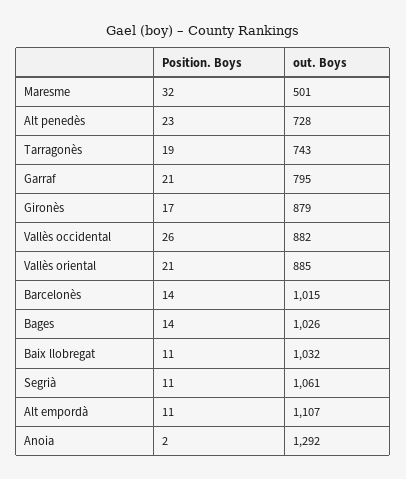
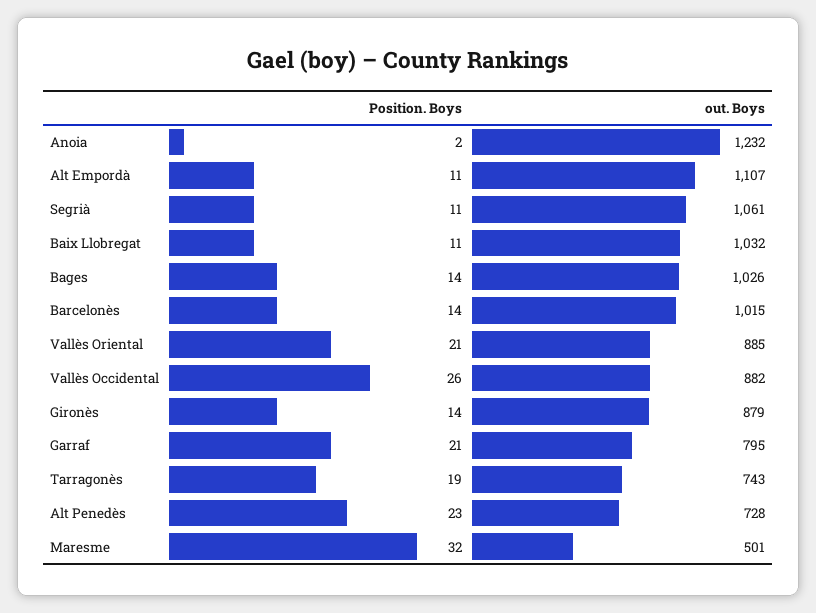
Position. Boys, Gironès: 17 -> 14
out. Boys, Anoia: 1292 -> 1232

